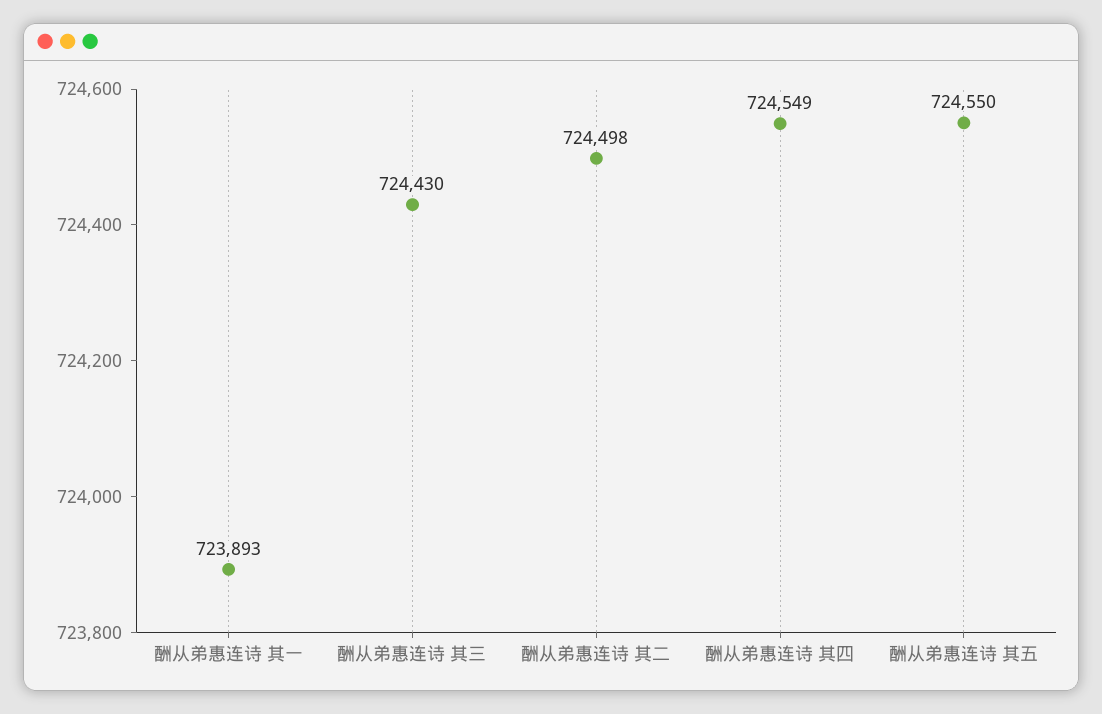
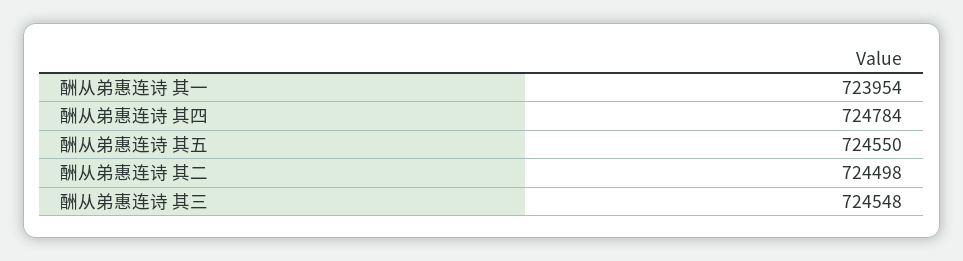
酬从弟惠连诗 其一: 723893 -> 723954
酬从弟惠连诗 其三: 724430 -> 724548
酬从弟惠连诗 其四: 724549 -> 724784

